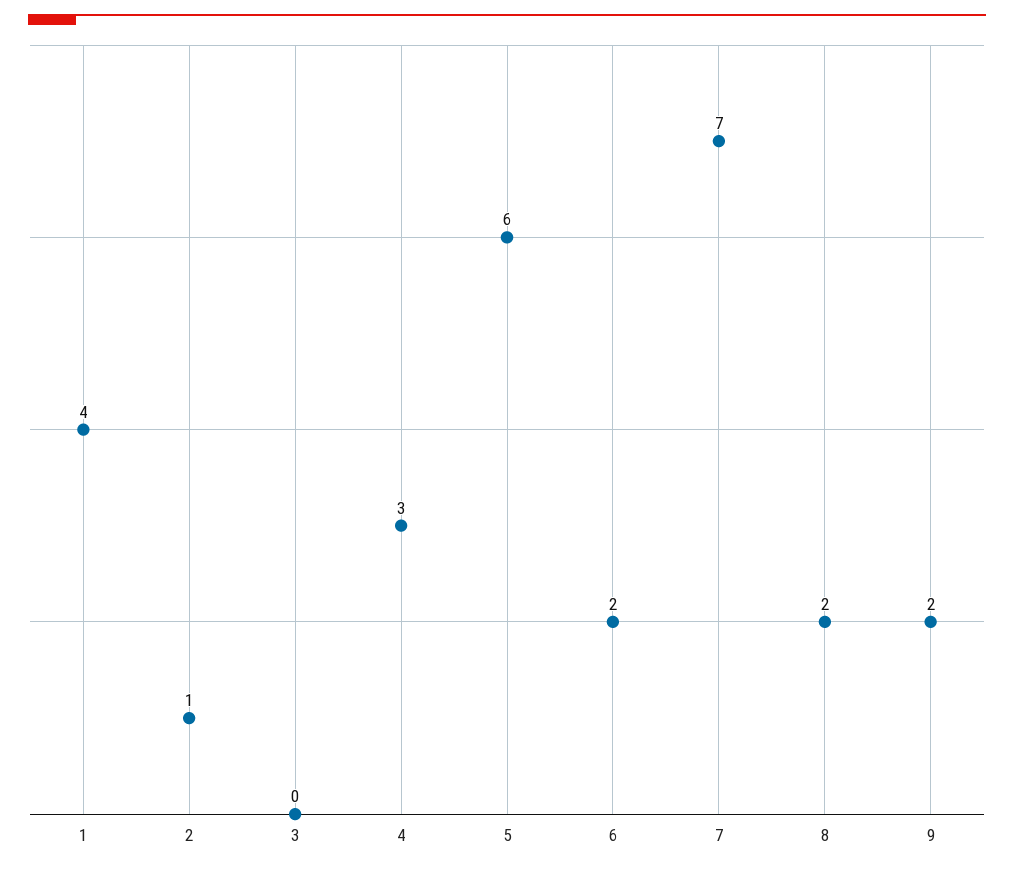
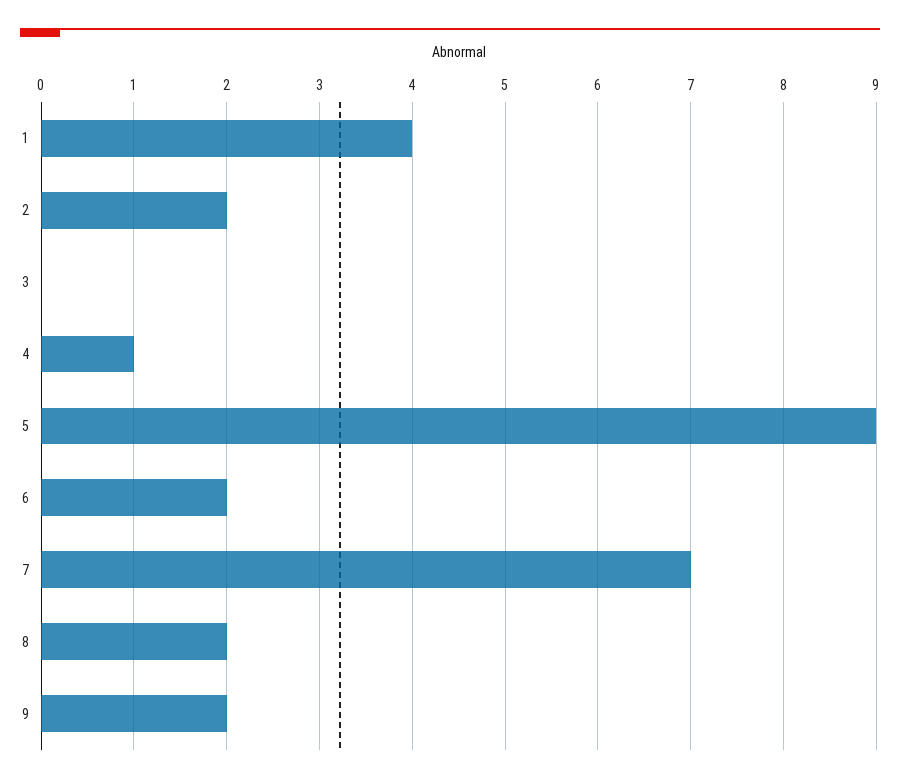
2: 1 -> 2
4: 3 -> 1
5: 6 -> 9

